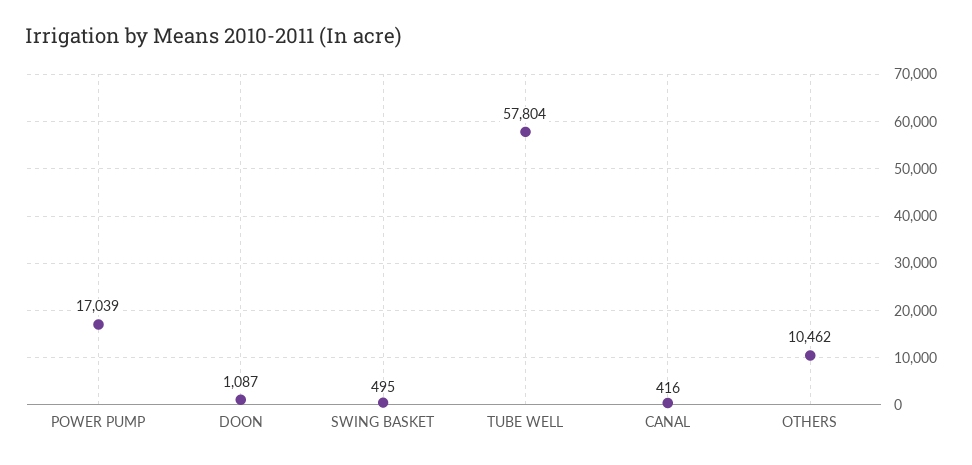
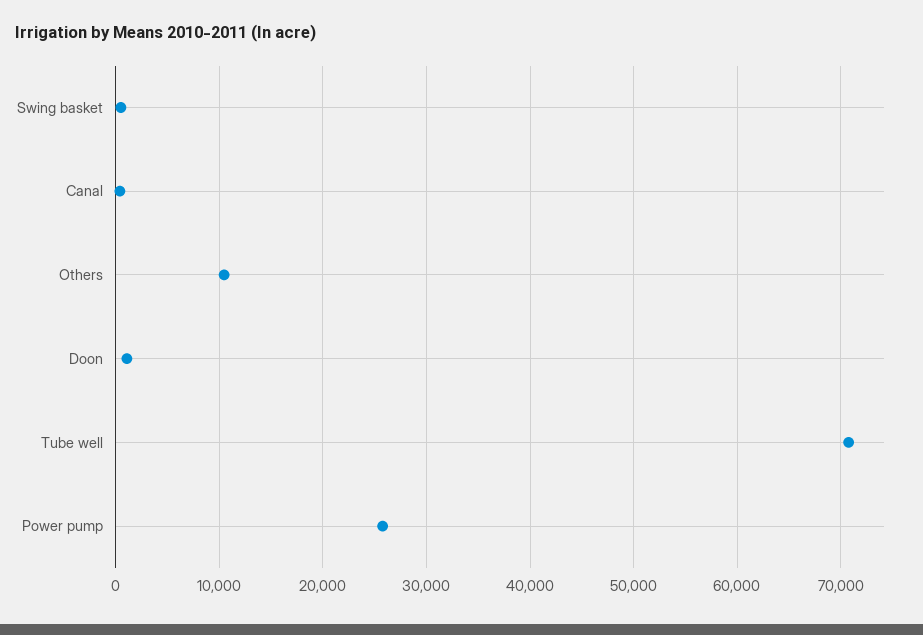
POWER PUMP: 17039 -> 26000
TUBE WELL: 57804 -> 71000

